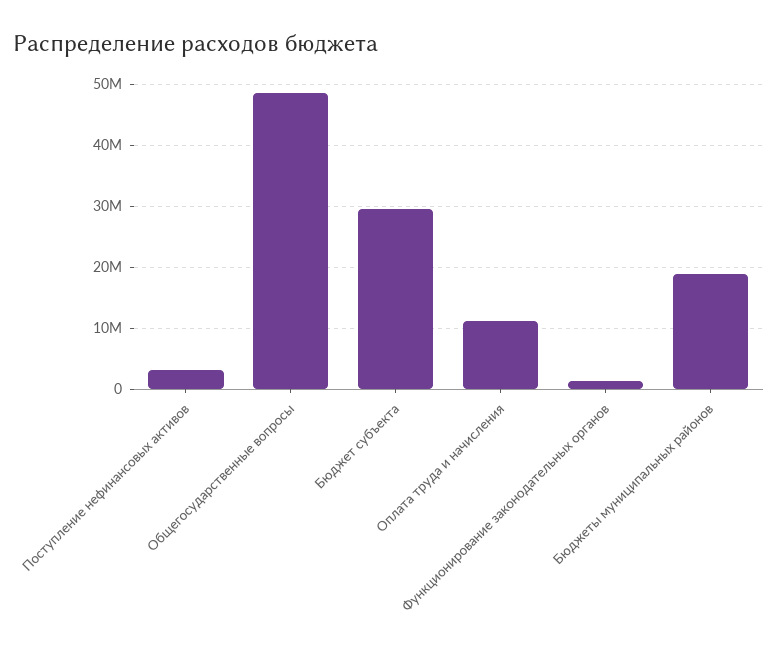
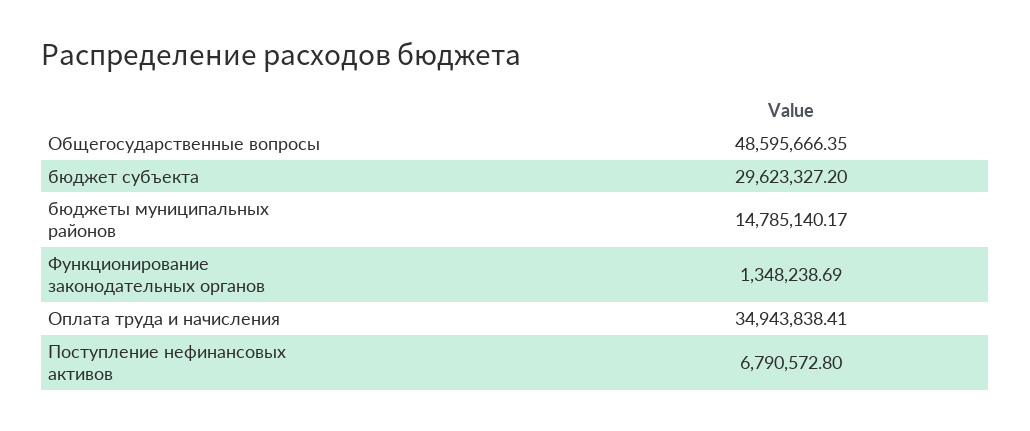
Поступление нефинансовых активов: 3000000 -> 6790572.8
Оплата труда и начисления: 11000000 -> 34943838.41
Бюджеты муниципальных районов: 19000000 -> 14785140.17

